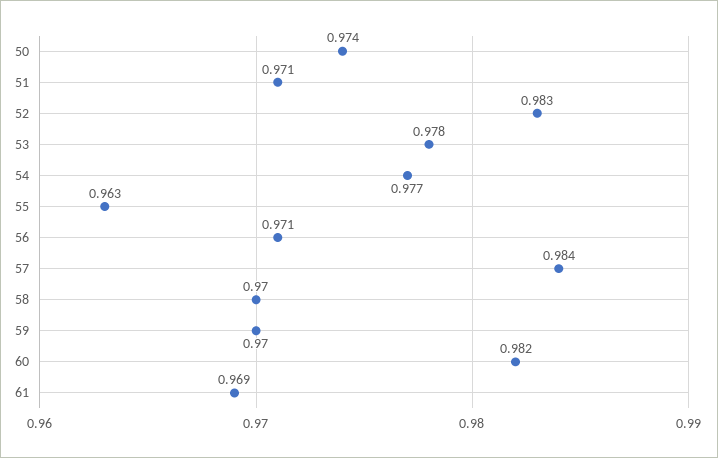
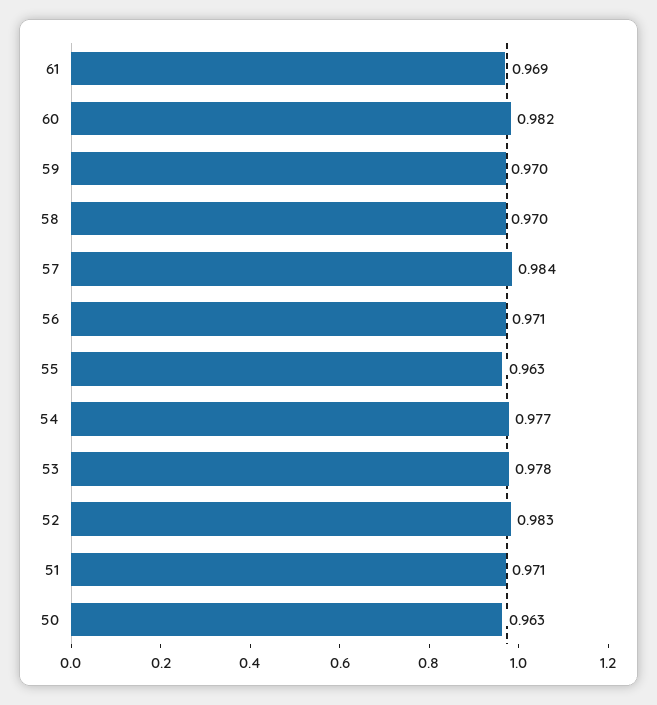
50: 0.974 -> 0.963

